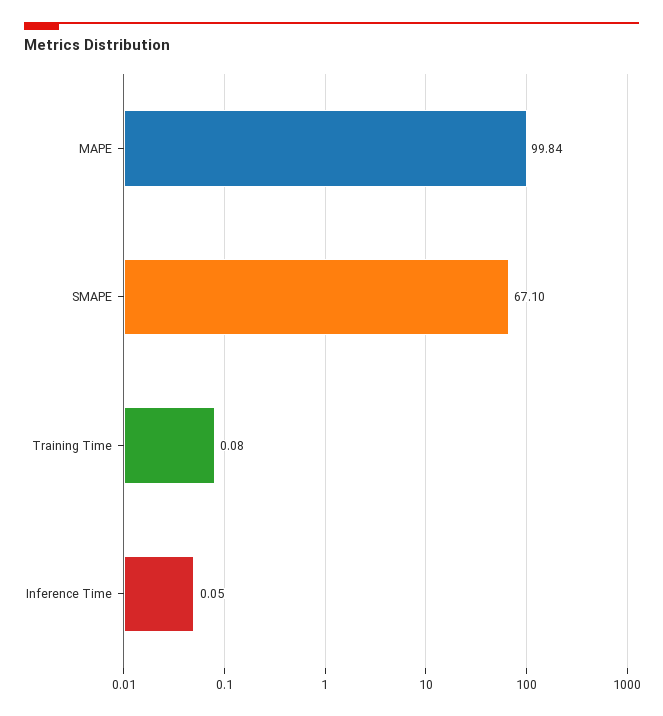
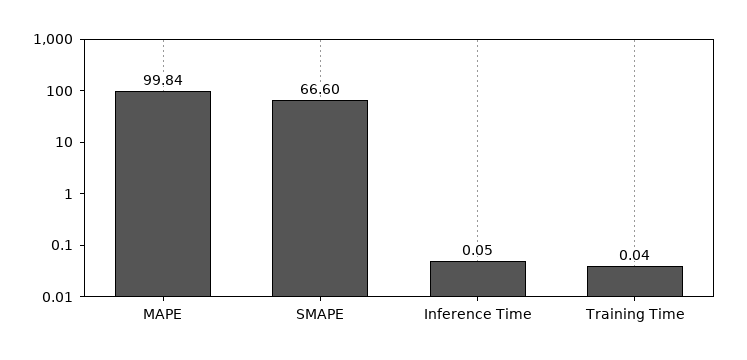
SMAPE: 67.1 -> 66.6
Training Time: 0.08 -> 0.04

